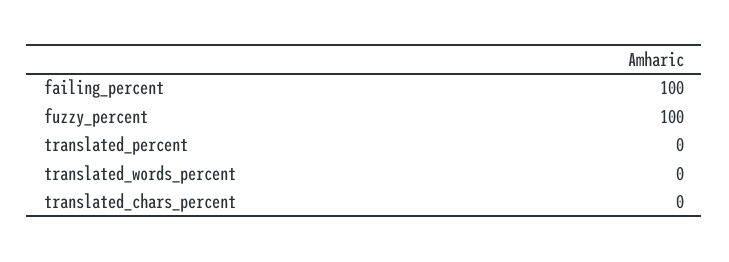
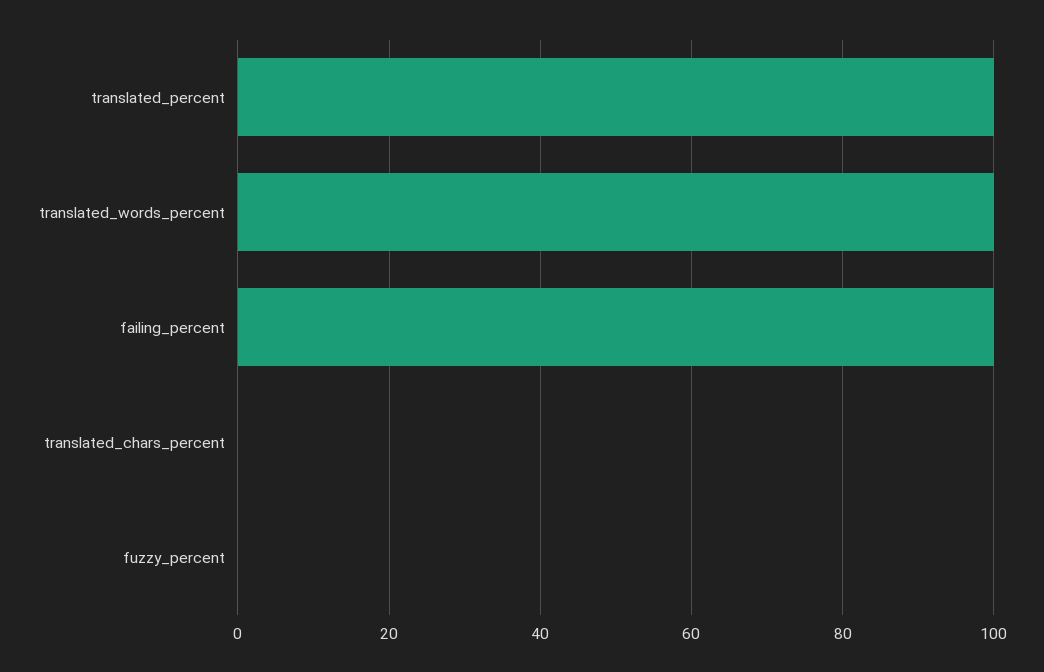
fuzzy_percent: 100 -> 0
translated_percent: 0 -> 100
translated_words_percent: 0 -> 100

